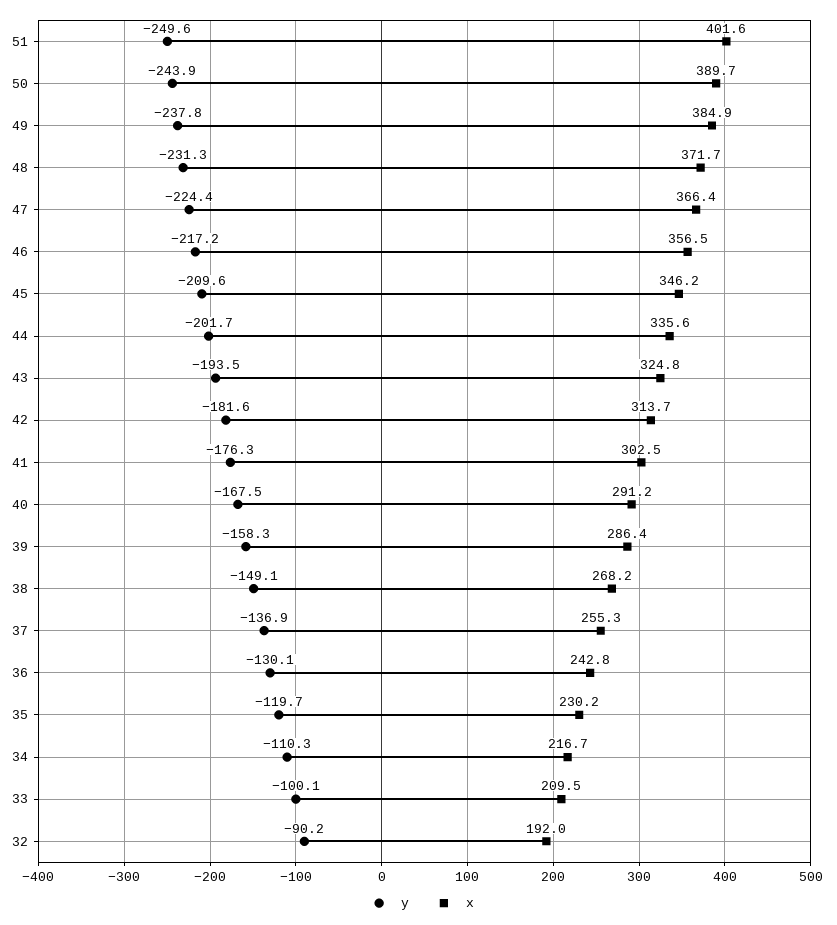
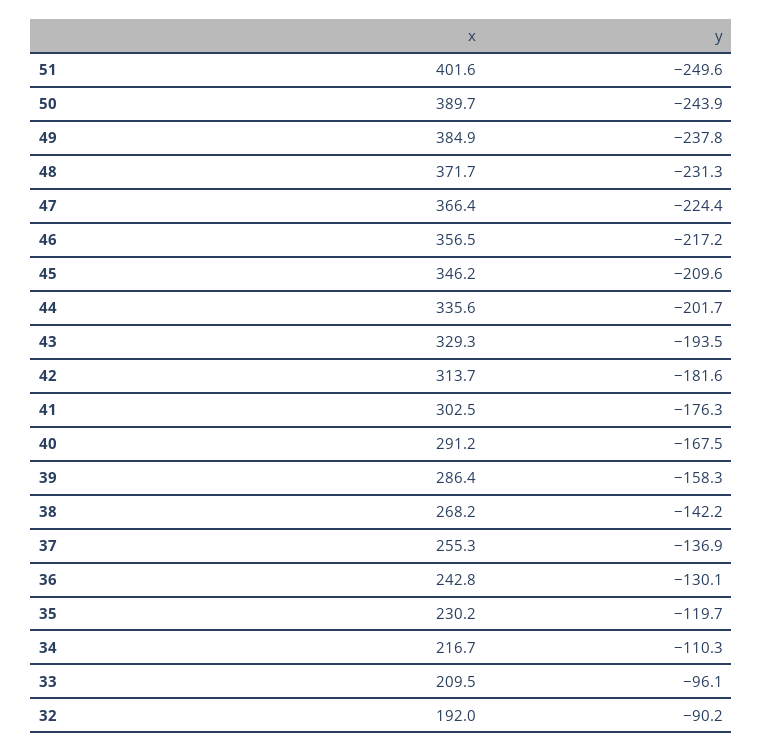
x, 43: 324.8 -> 329.3
y, 38: -149.1 -> -142.2
y, 33: -100.1 -> -96.1

